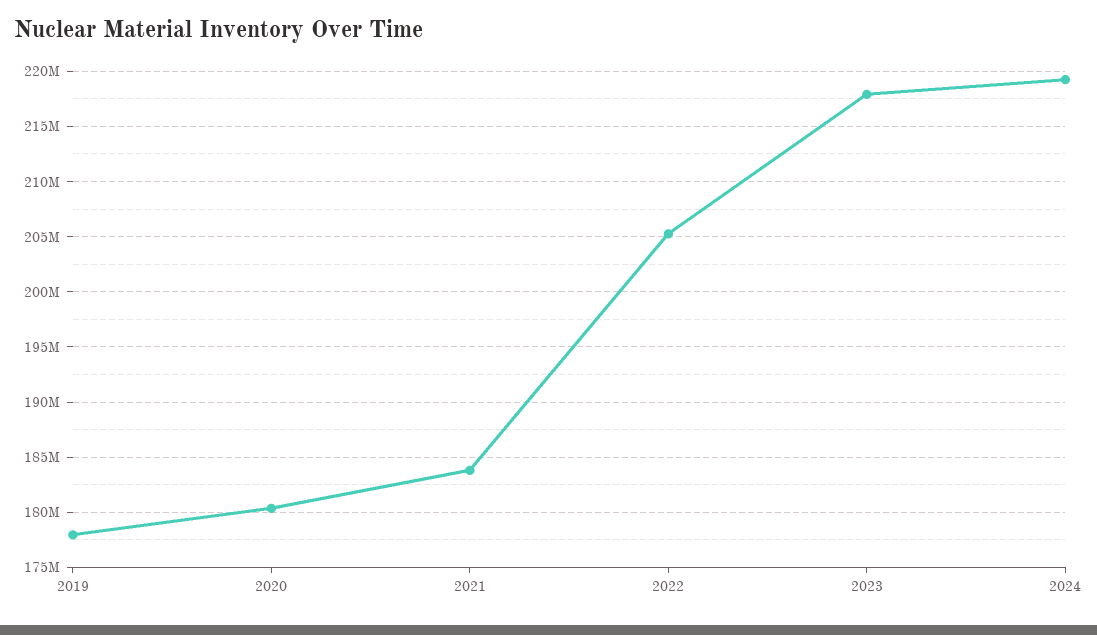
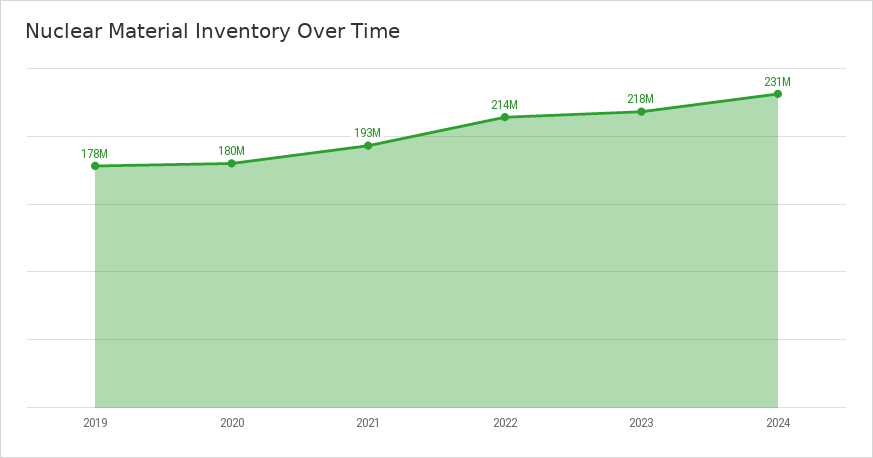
2021: 184000000 -> 193000000
2022: 205000000 -> 214000000
2024: 219000000 -> 231000000

